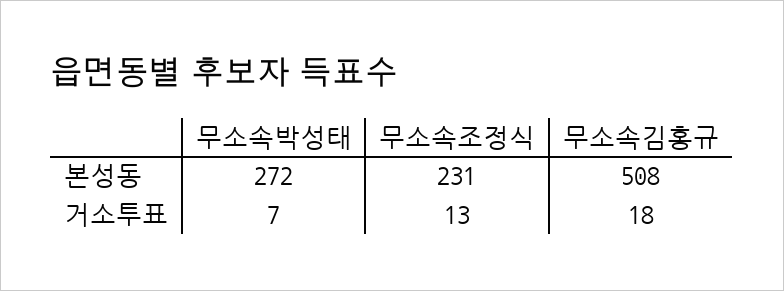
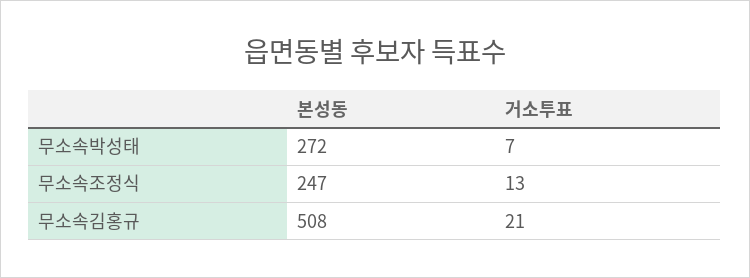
무소속조정식, 본성동: 231 -> 247
무소속김홍규, 거소투표: 18 -> 21

